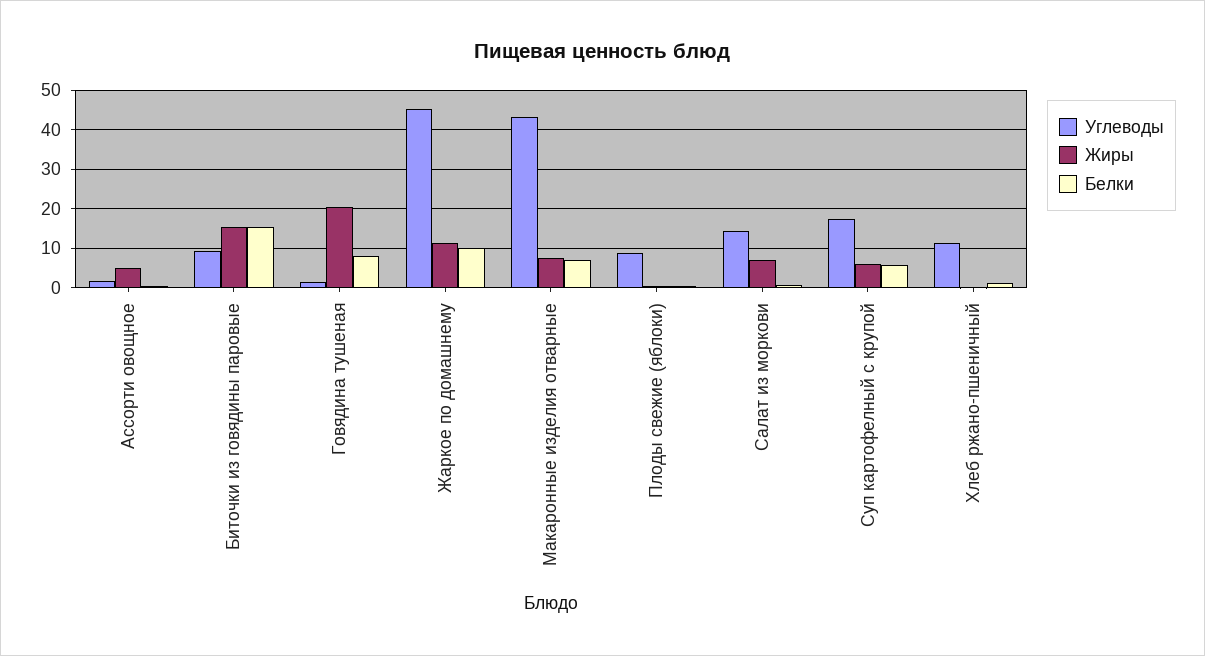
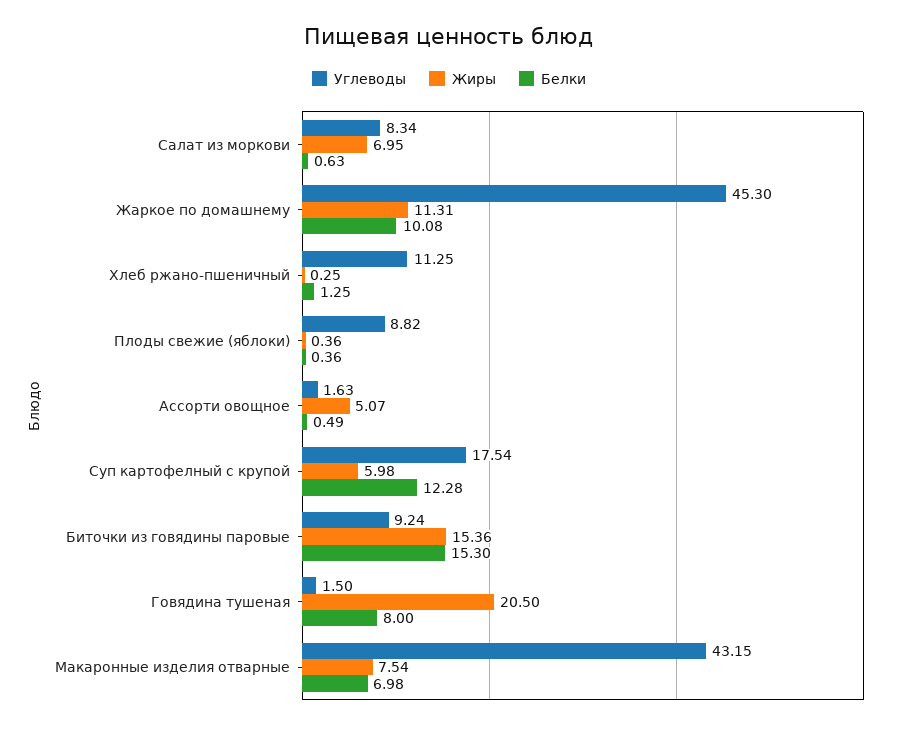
Углеводы, Салат из моркови: 14 -> 8.34
Белки, Суп картофелный с крупой: 6 -> 12.28

